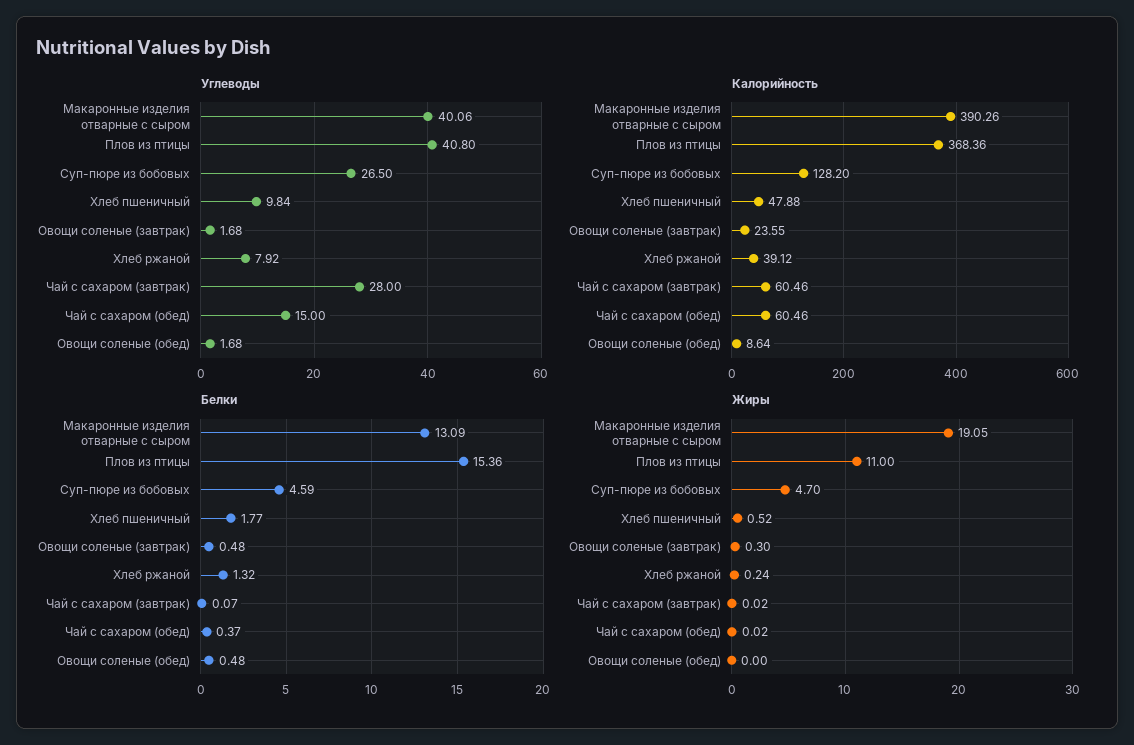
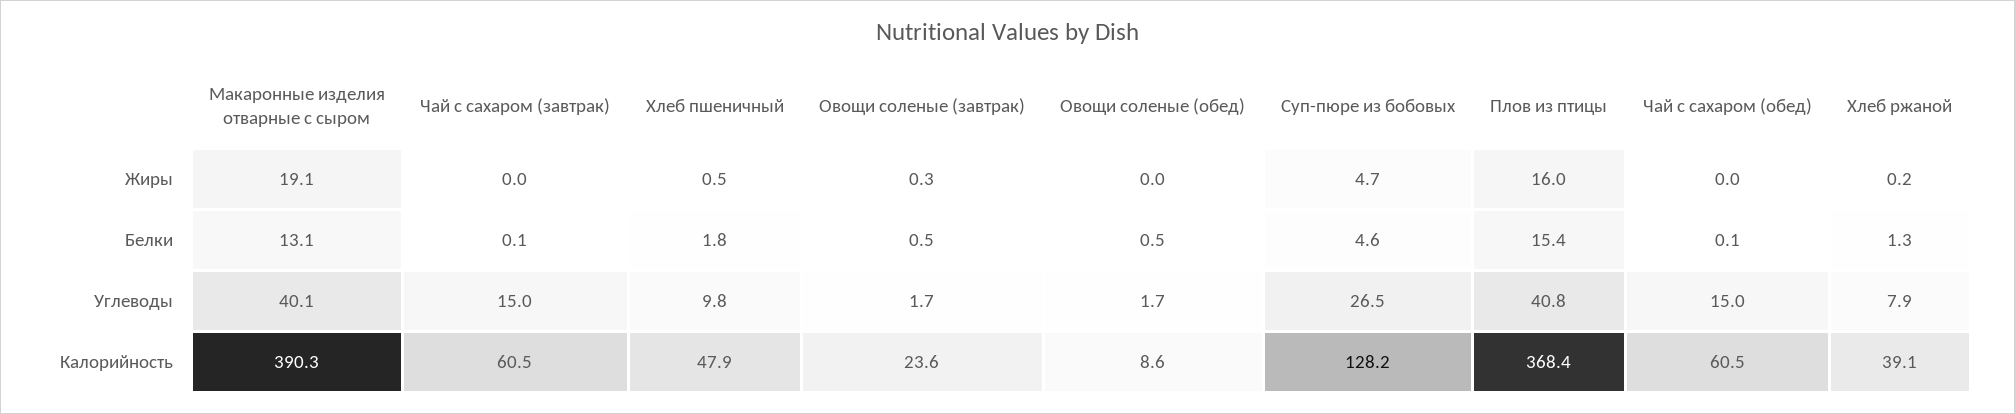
Углеводы, Чай с сахаром (завтрак): 28 -> 15
Белки, Чай с сахаром (обед): 0.37 -> 0.1
Жиры, Плов из птицы: 11 -> 16

